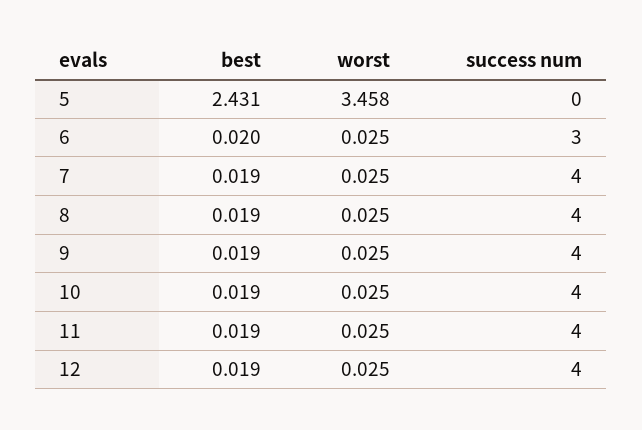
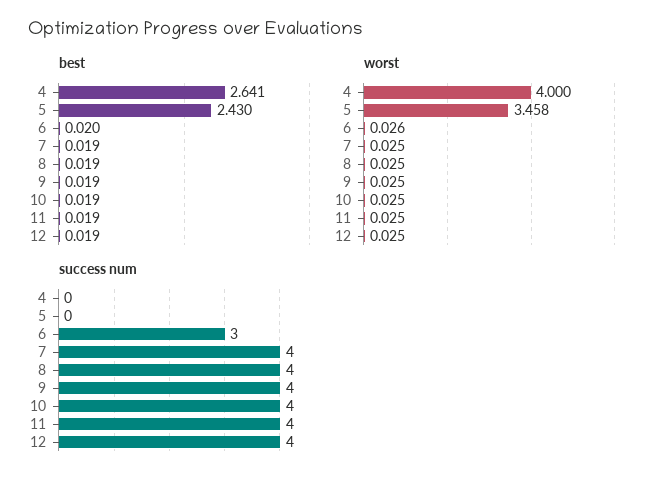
best, 5: 2.431 -> 2.43
worst, 6: 0.025 -> 0.026
best, 4: none -> 2.641
worst, 4: none -> 4
success num, 4: none -> 0

